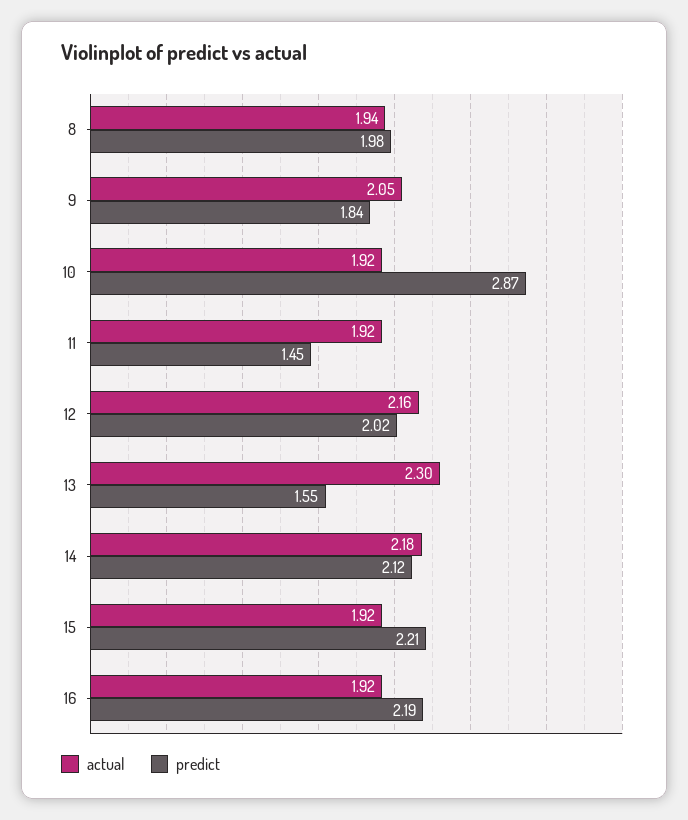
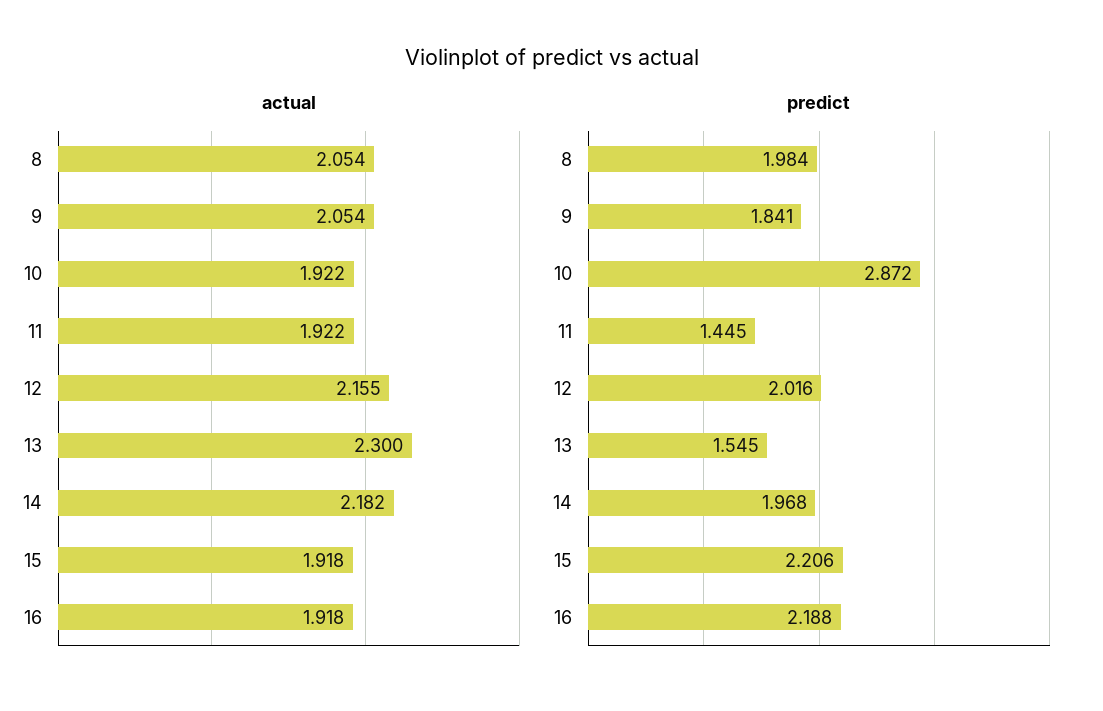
actual, 8: 1.94 -> 2.054
predict, 14: 2.12 -> 1.968

